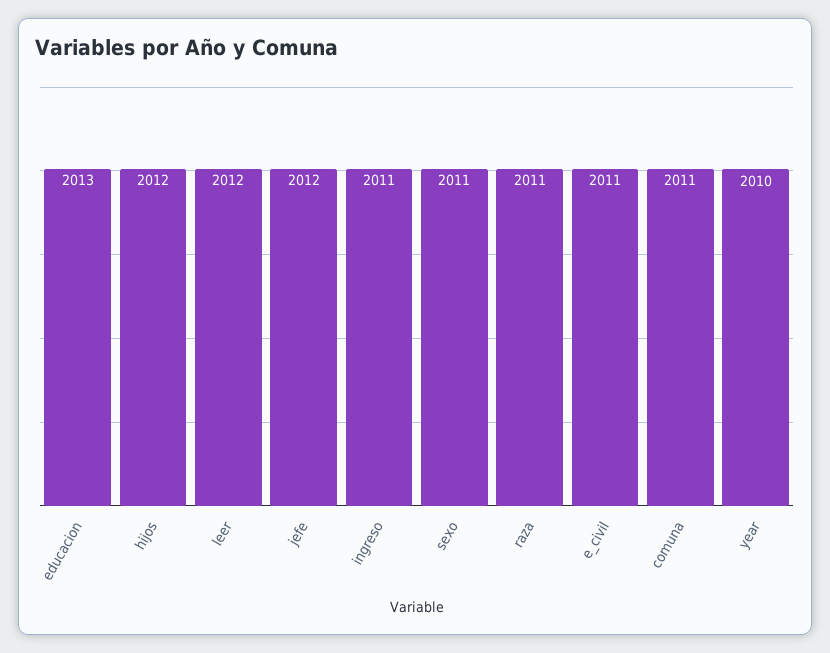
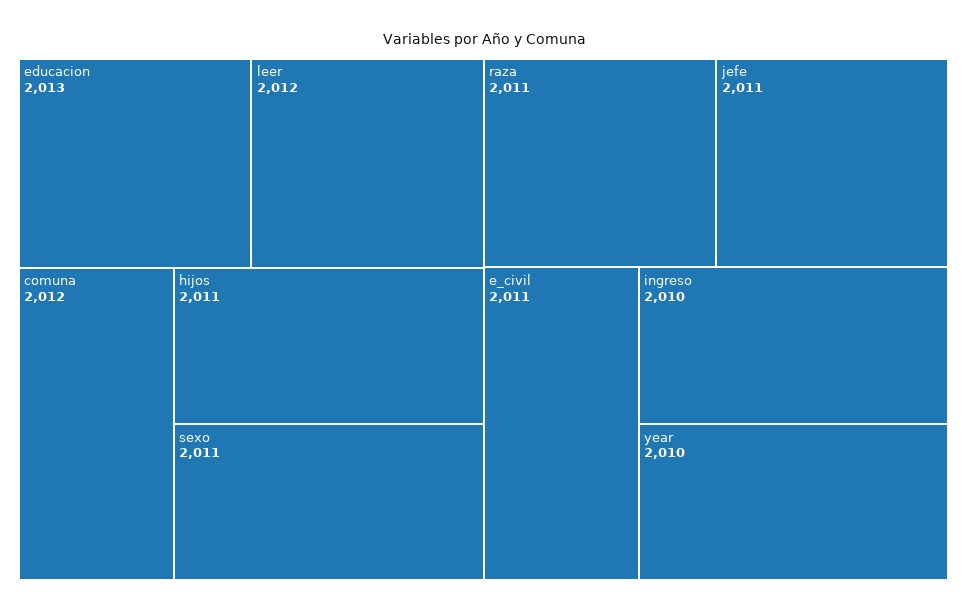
hijos: 2012 -> 2011
jefe: 2012 -> 2011
ingreso: 2011 -> 2010
comuna: 2011 -> 2012

